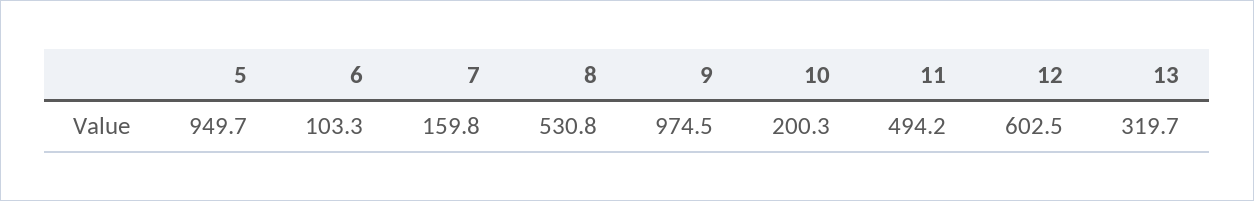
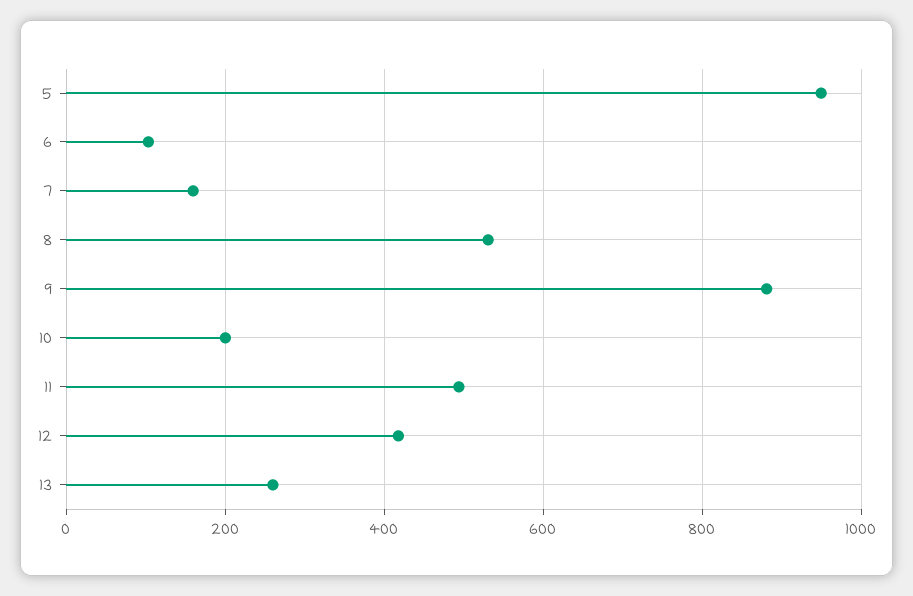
9: 974.5 -> 880
12: 602.5 -> 420
13: 319.7 -> 260

